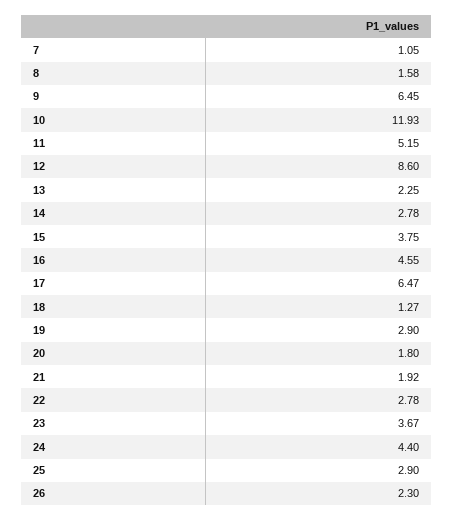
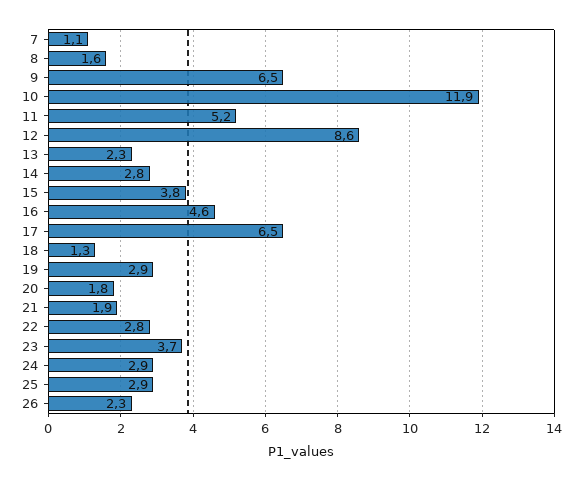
24: 4.4 -> 2.9

